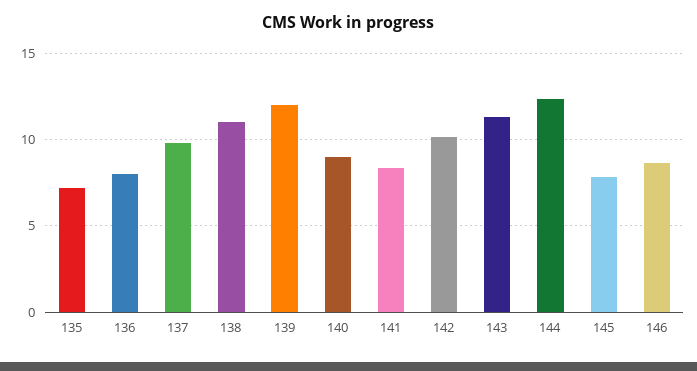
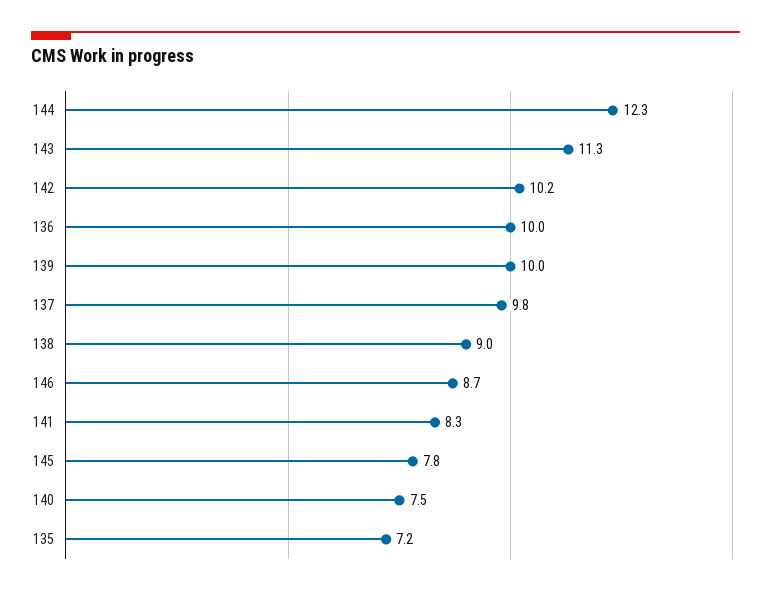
136: 8 -> 10
138: 11 -> 9
139: 12 -> 10
140: 9 -> 7.5

